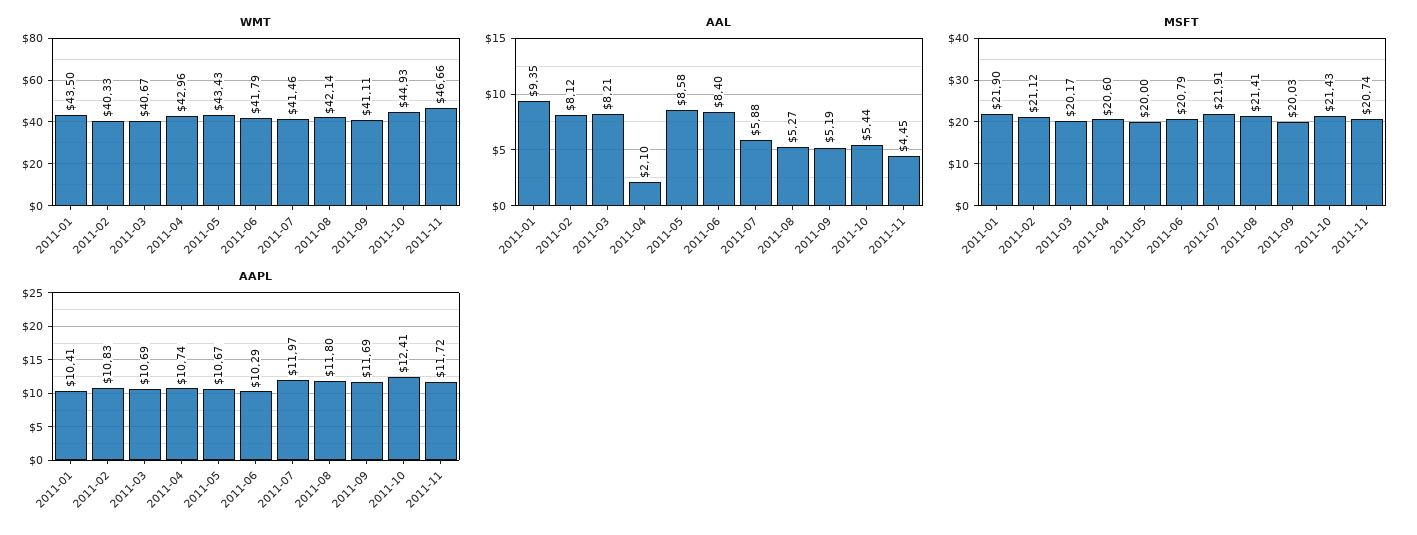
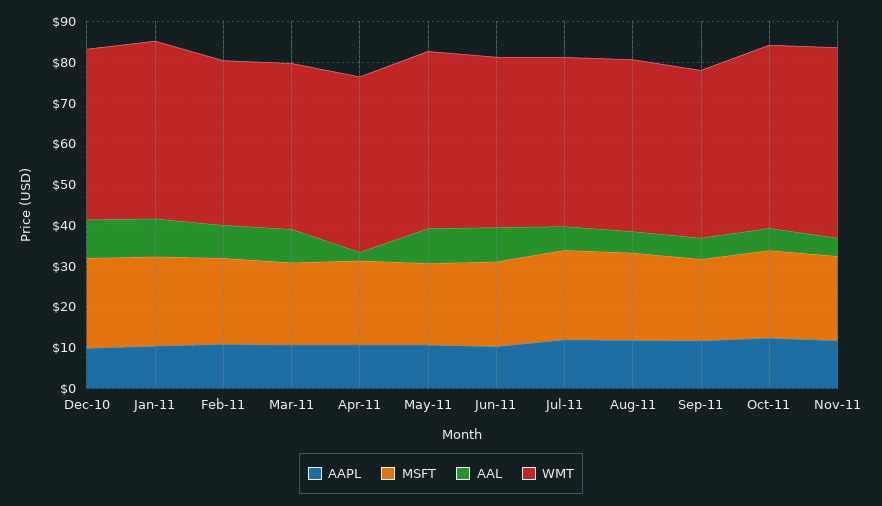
AAPL, Dec-10: none -> 10
MSFT, Dec-10: none -> 22
AAL, Dec-10: none -> 10
WMT, Dec-10: none -> 42

